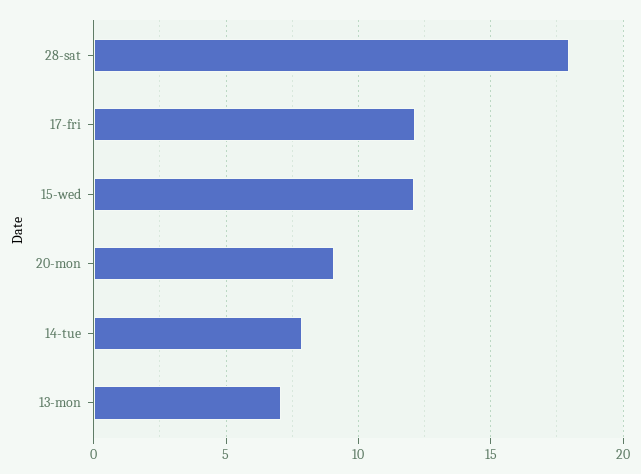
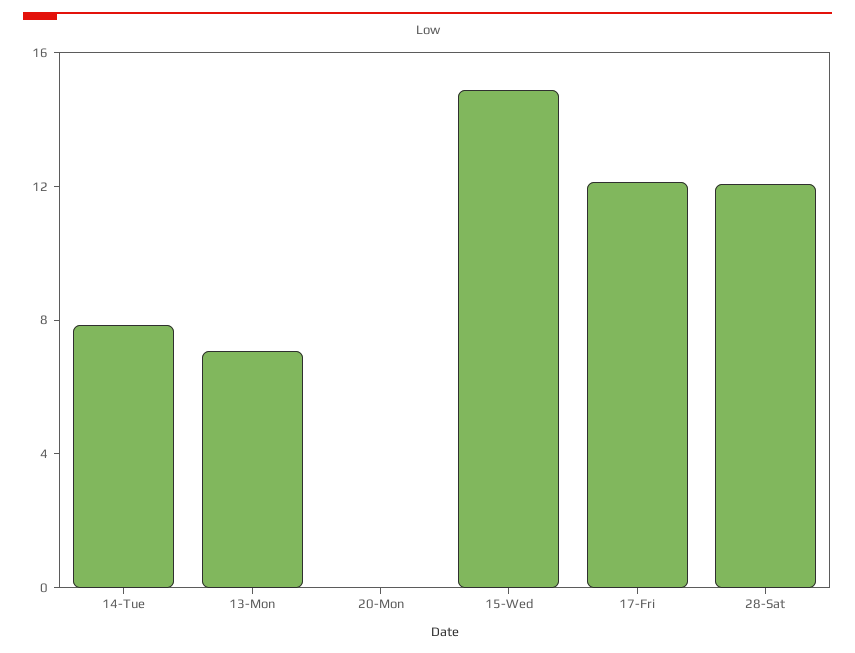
28-sat: 18 -> 12
15-wed: 12 -> 15
20-mon: 9 -> 0

